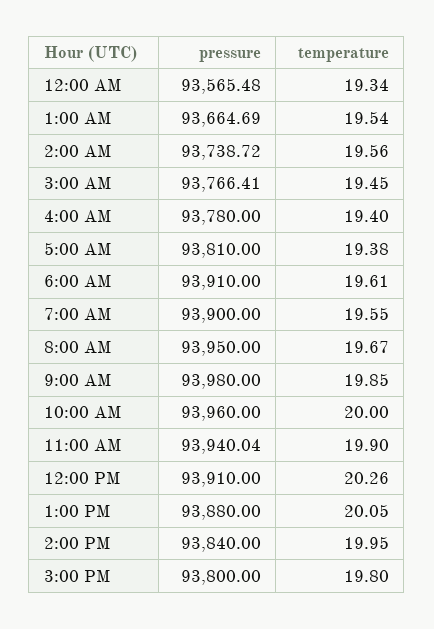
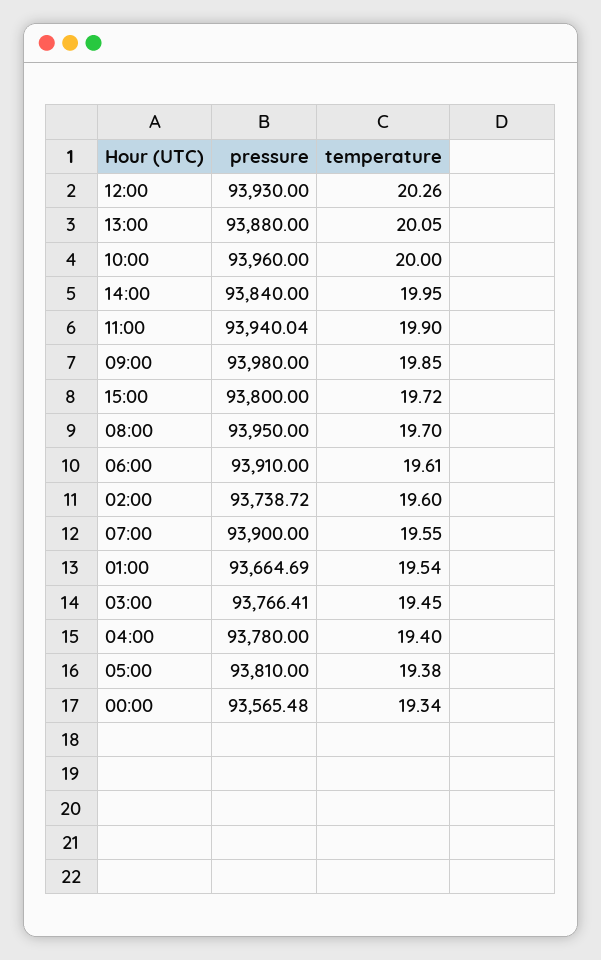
temperature, 2:00 AM: 19.56 -> 19.6
temperature, 8:00 AM: 19.67 -> 19.7
pressure, 12:00 PM: 93910 -> 93930
temperature, 3:00 PM: 19.8 -> 19.72

